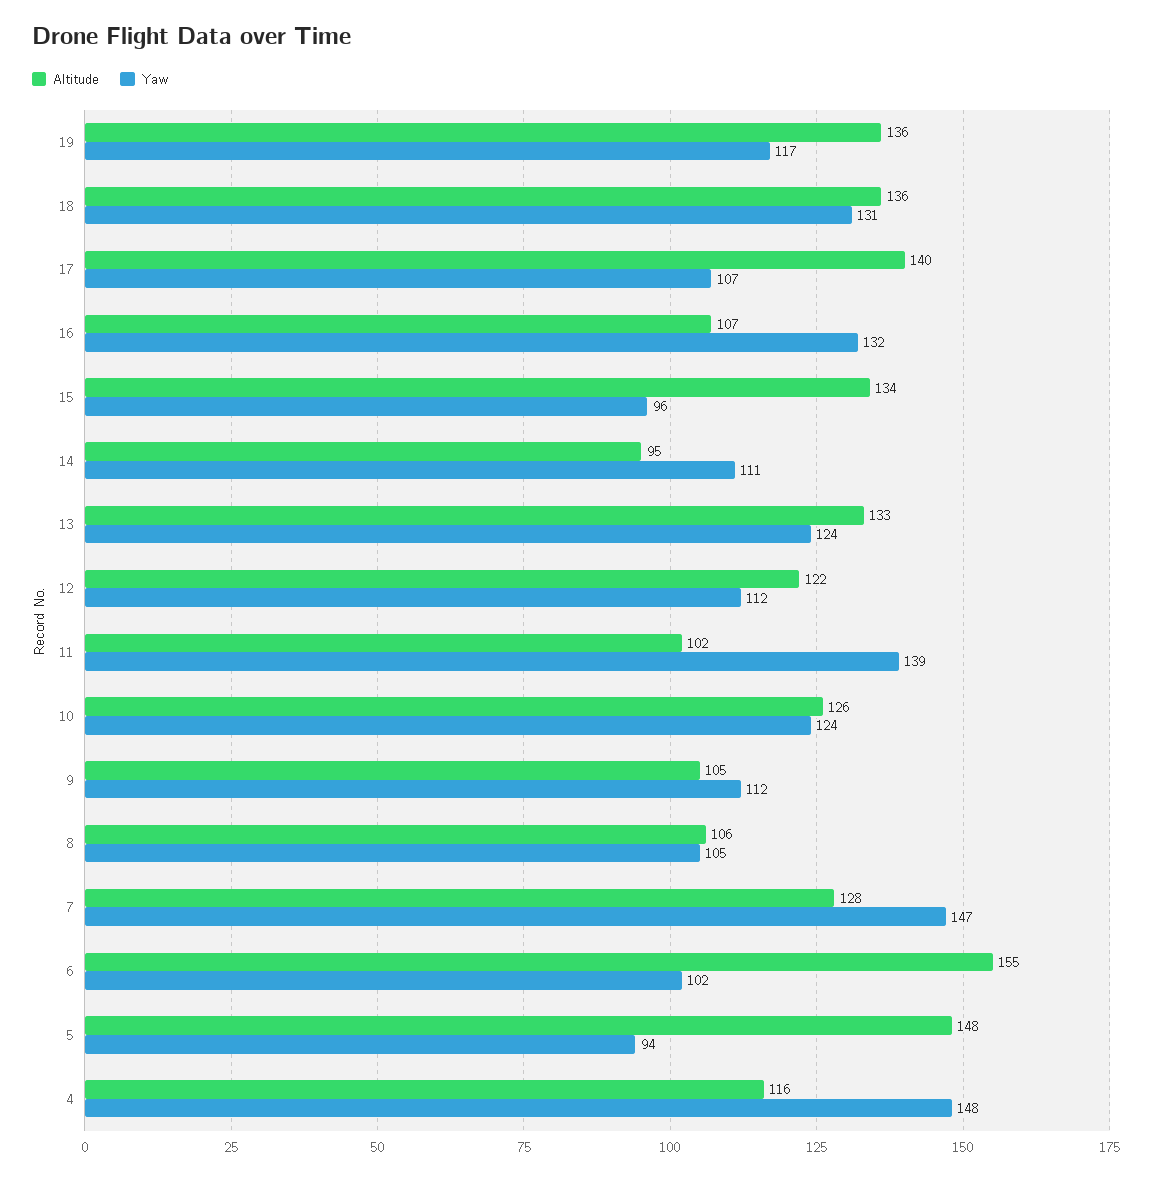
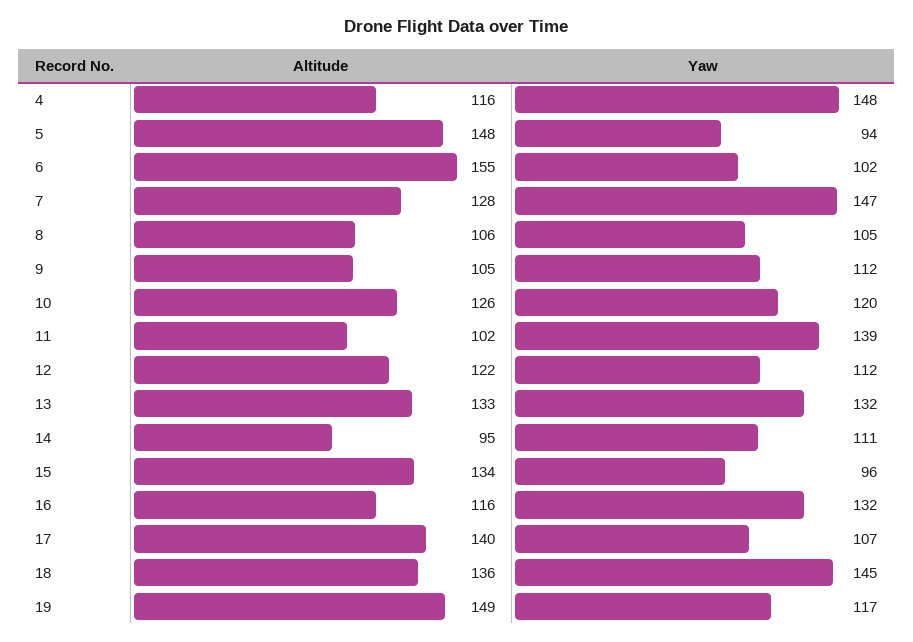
Altitude, 19: 136 -> 149
Yaw, 18: 131 -> 145
Altitude, 16: 107 -> 116
Yaw, 13: 124 -> 132
Yaw, 10: 124 -> 120

